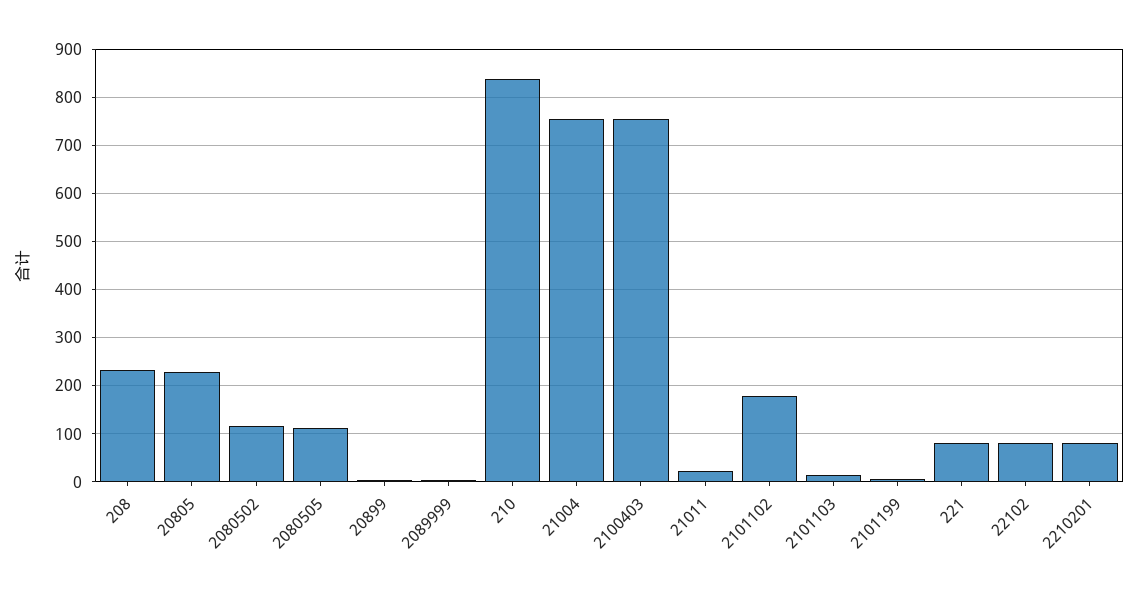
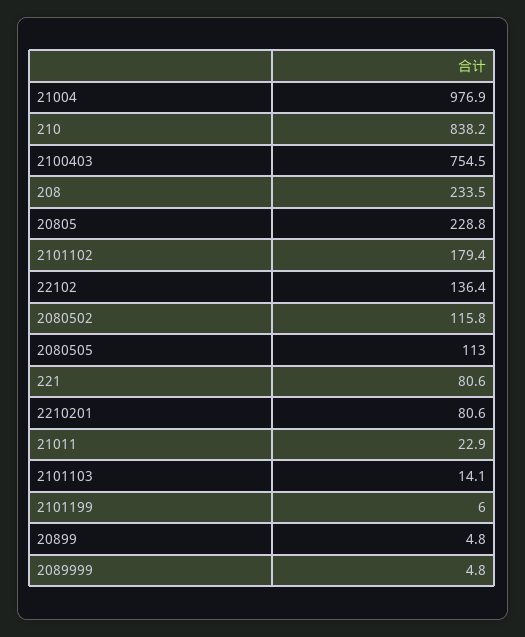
21004: 760 -> 976.9
22102: 80 -> 136.4

